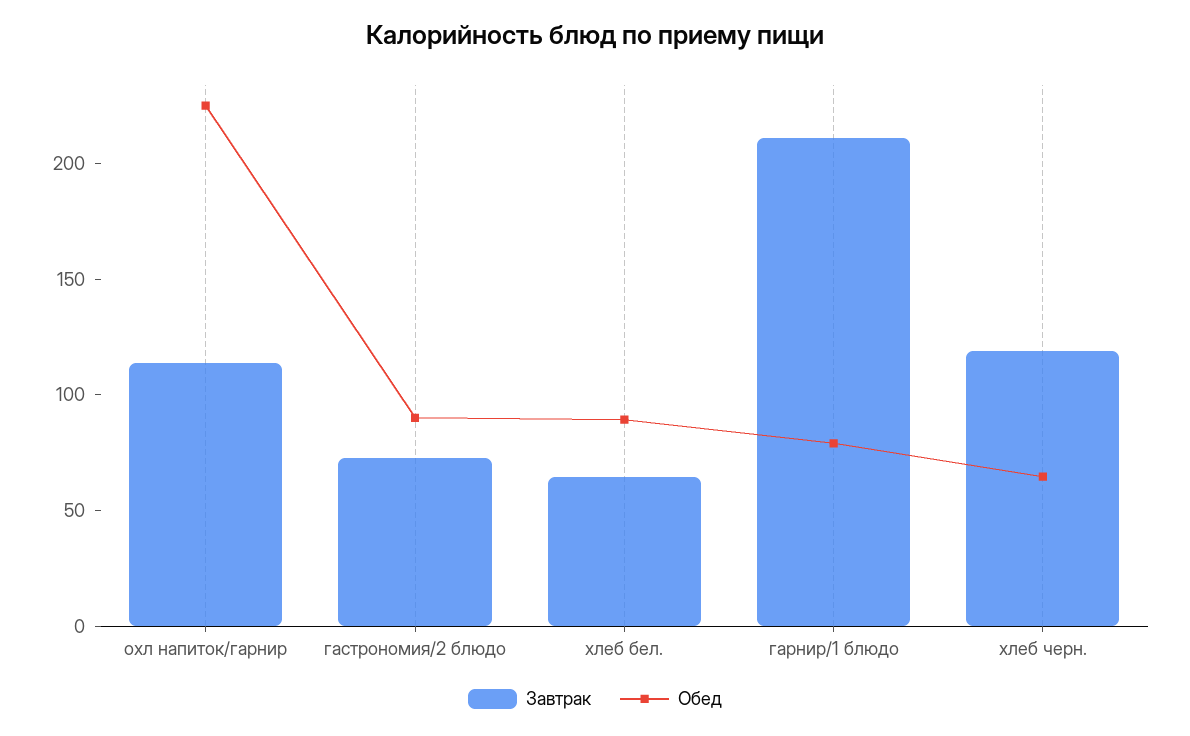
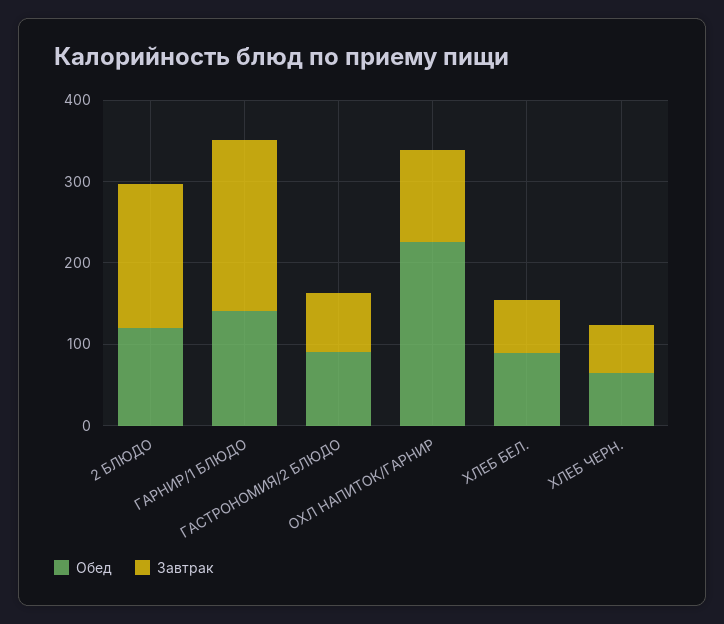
Обед, гарнир/1 блюдо: 80 -> 140
Завтрак, хлеб черн.: 120 -> 60
Обед, 2 БЛЮДО: none -> 120
Завтрак, 2 БЛЮДО: none -> 180

